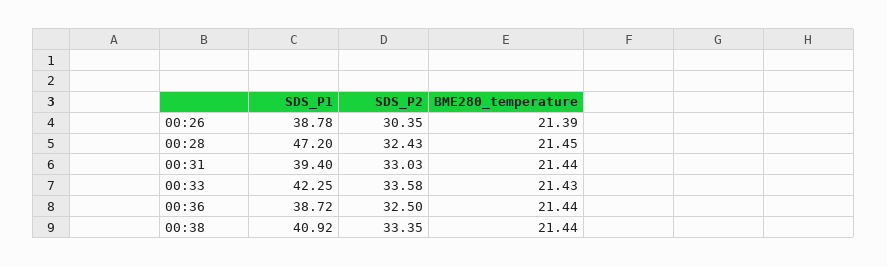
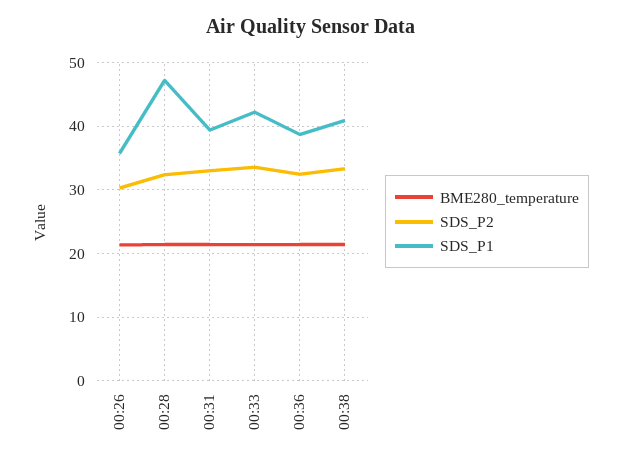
SDS_P1, 00:26: 38.78 -> 36

